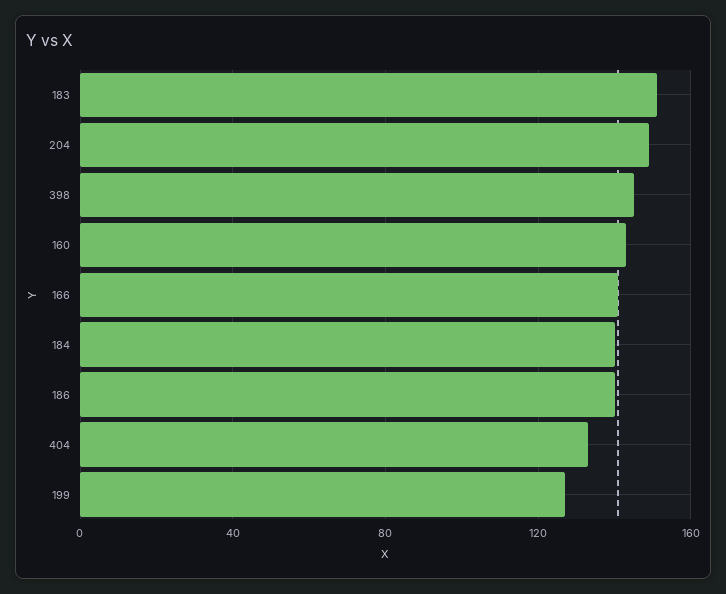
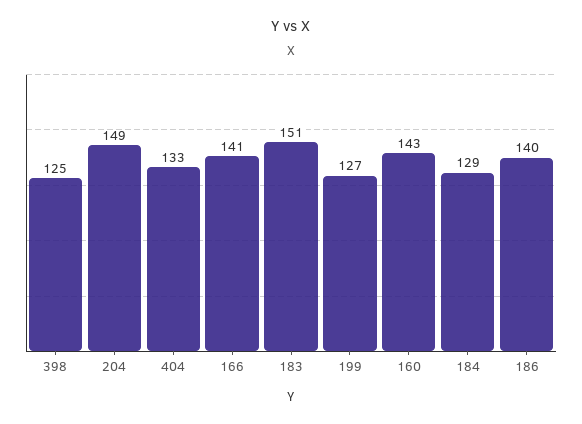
398: 145 -> 125
184: 140 -> 129

